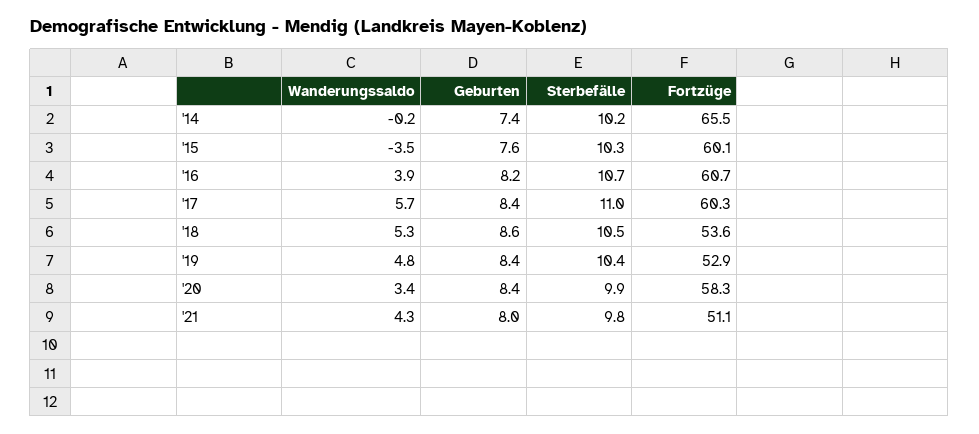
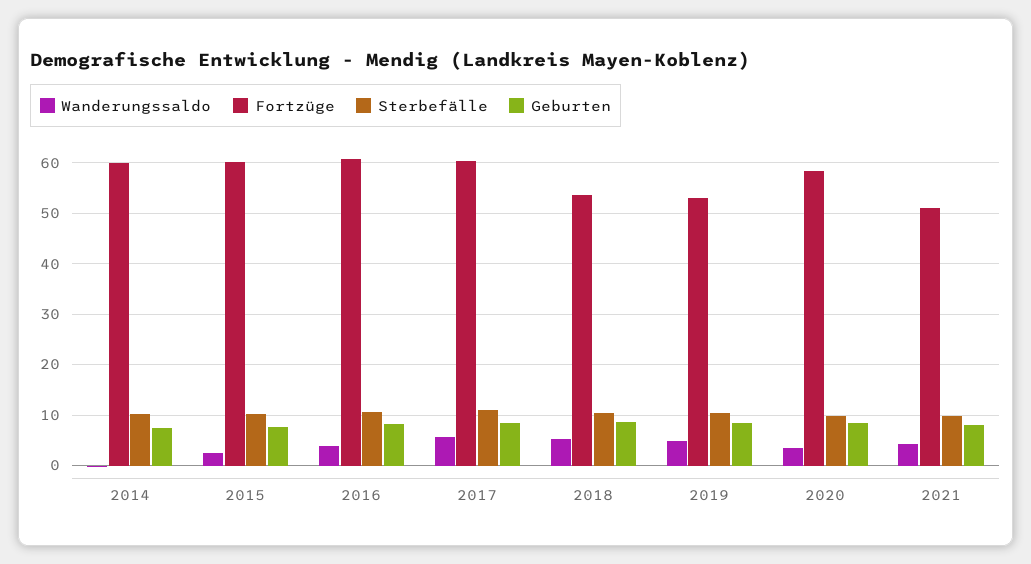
Fortzüge, '14: 65.5 -> 60
Wanderungssaldo, '15: -3.5 -> 2

